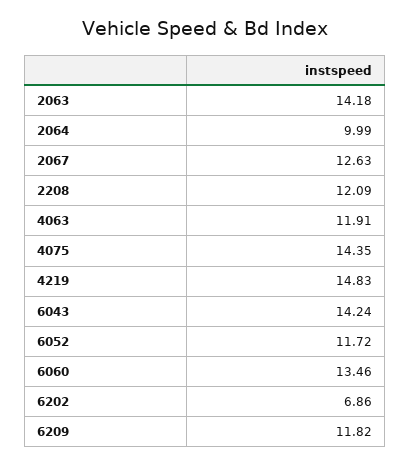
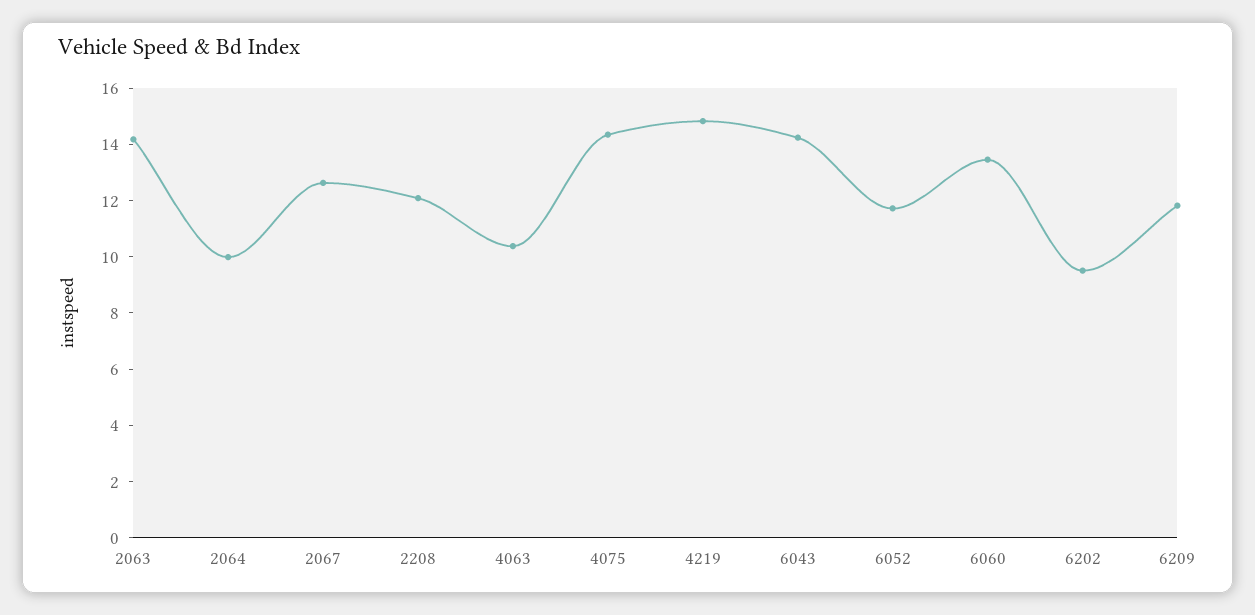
4063: 11.91 -> 10.5
6202: 6.86 -> 9.5

